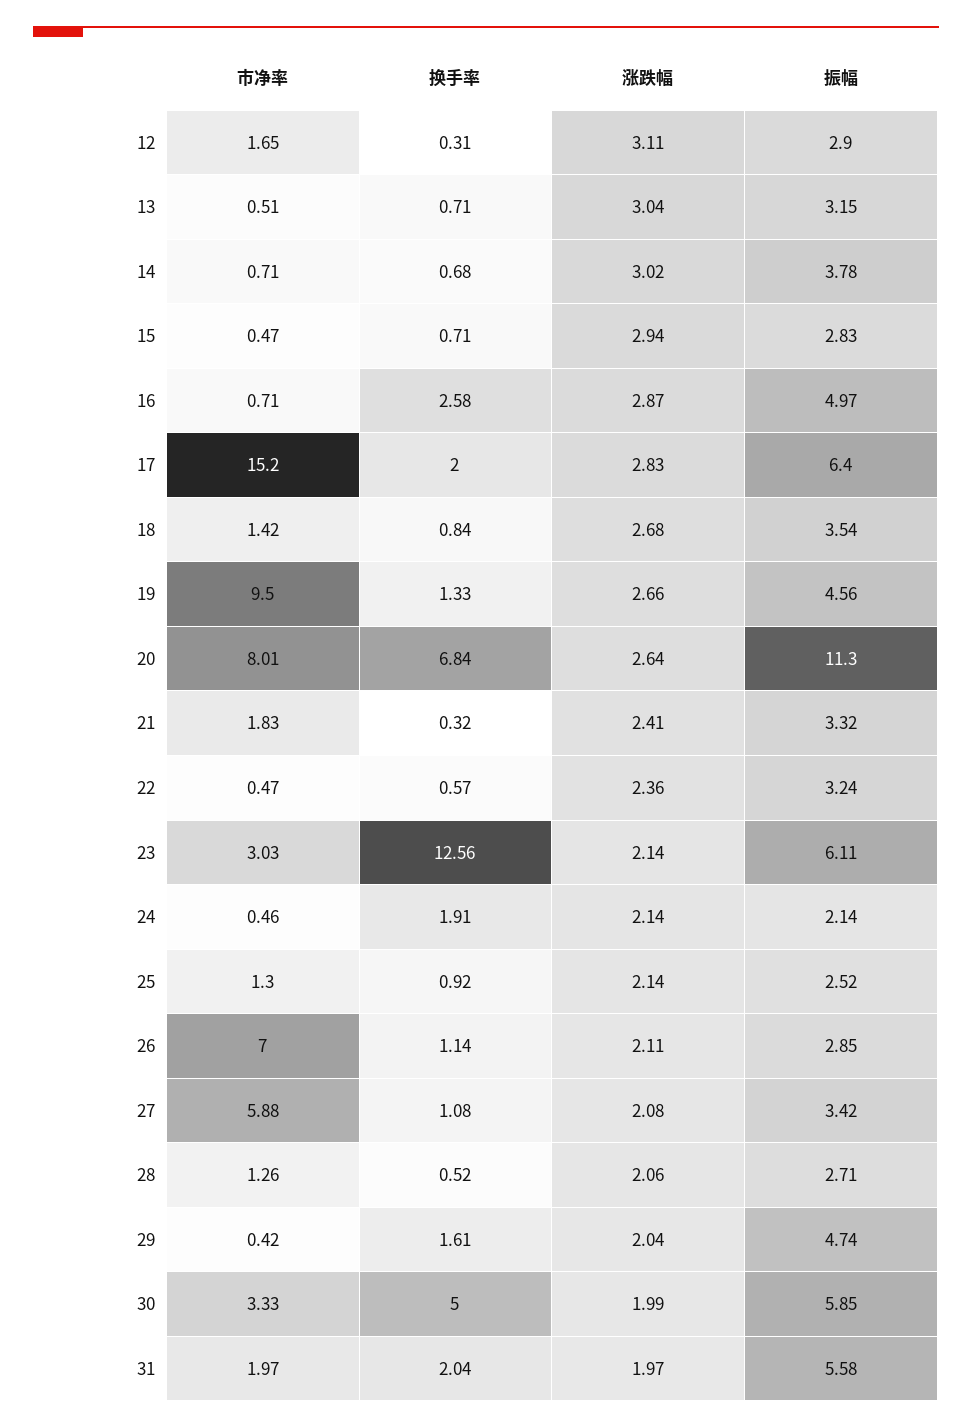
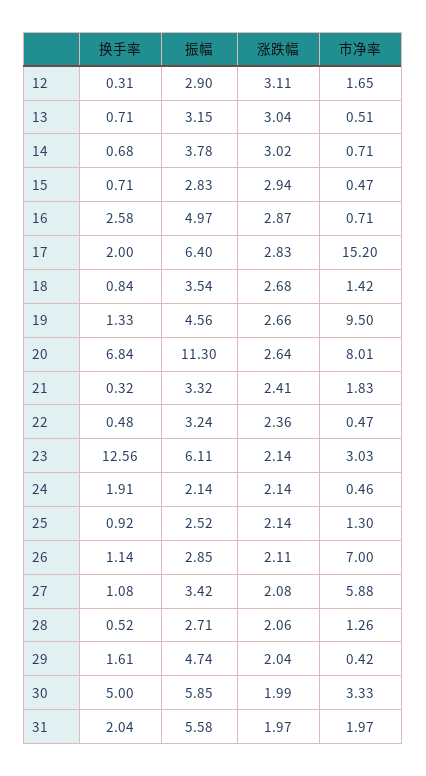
换手率, 22: 0.57 -> 0.48

